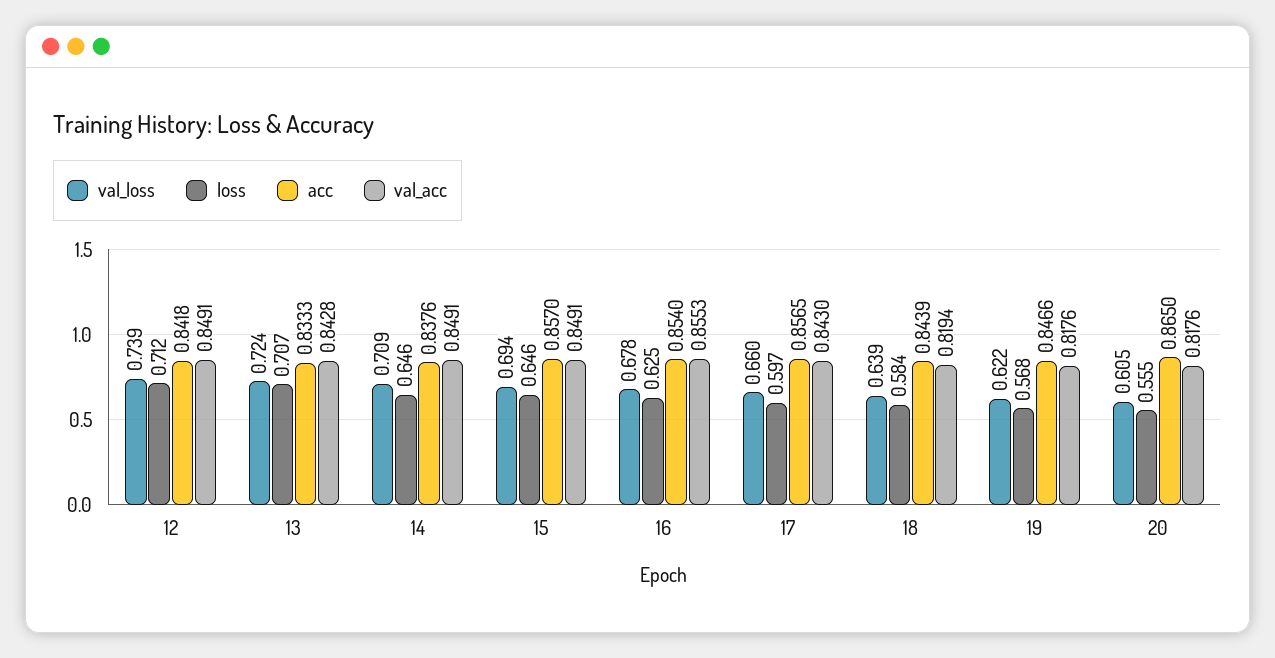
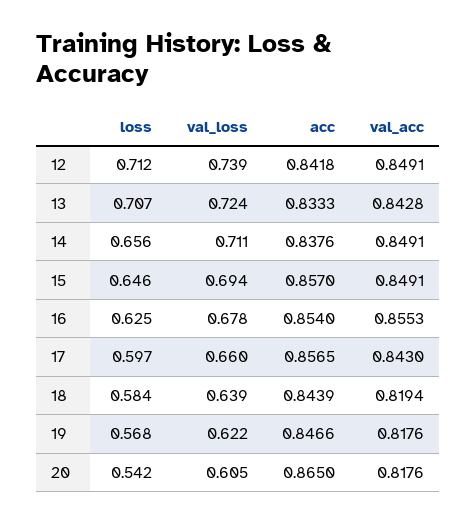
val_loss, 14: 0.709 -> 0.711
loss, 14: 0.646 -> 0.656
loss, 20: 0.555 -> 0.542

